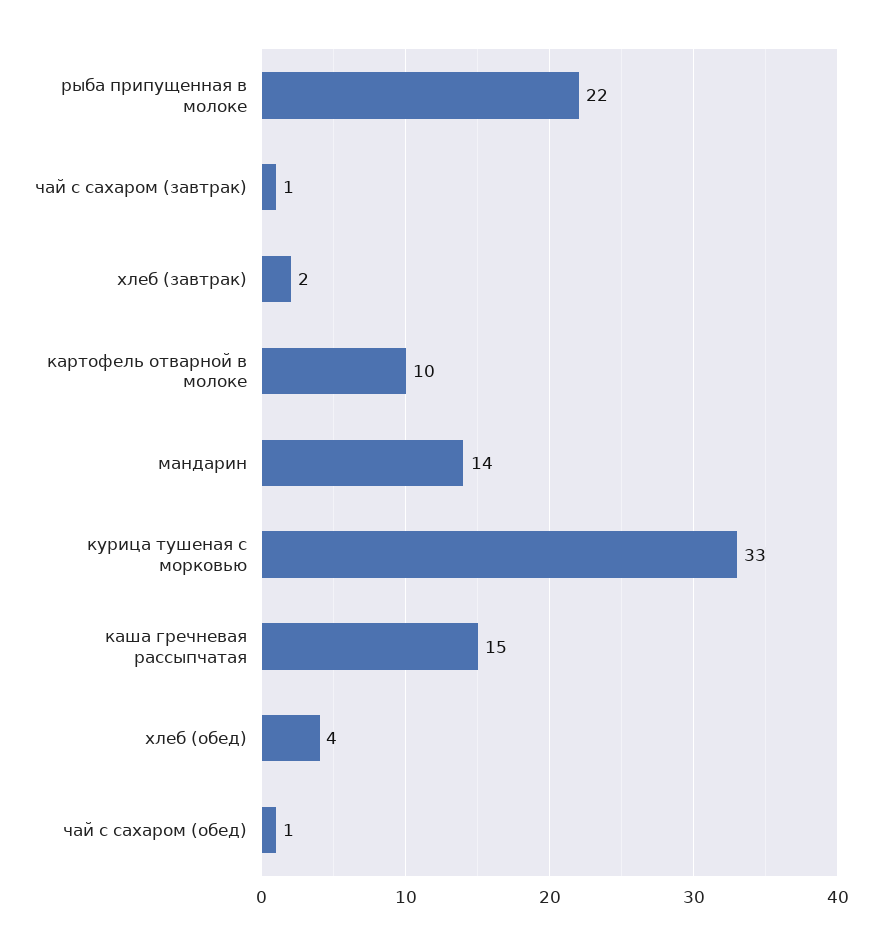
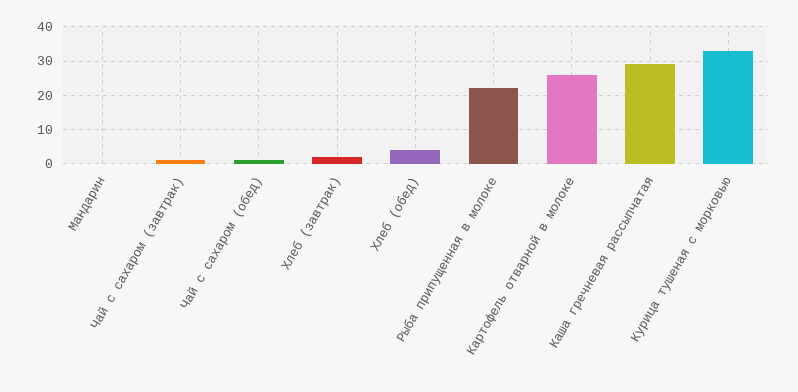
картофель отварной в молоке: 10 -> 25
мандарин: 14 -> 0
каша гречневая рассыпчатая: 15 -> 30

